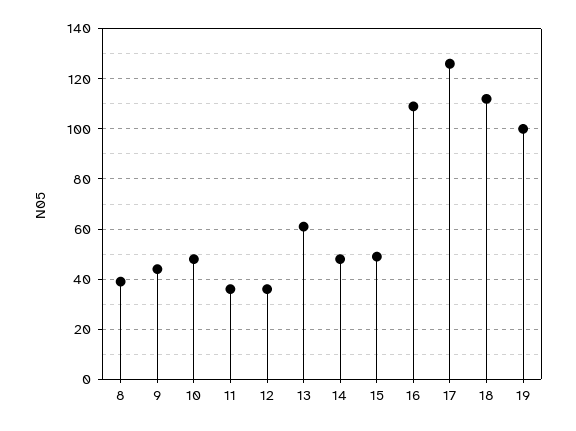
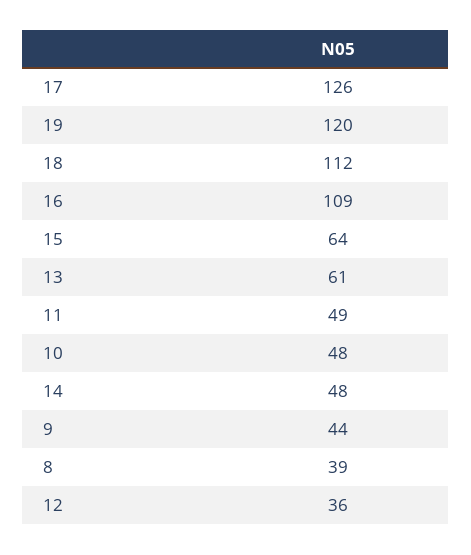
11: 35 -> 49
15: 50 -> 64
19: 100 -> 120

